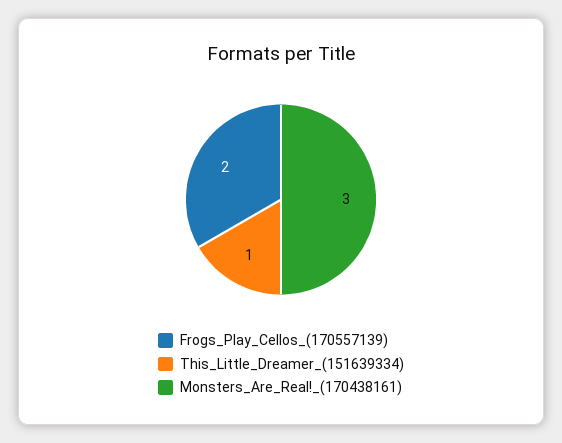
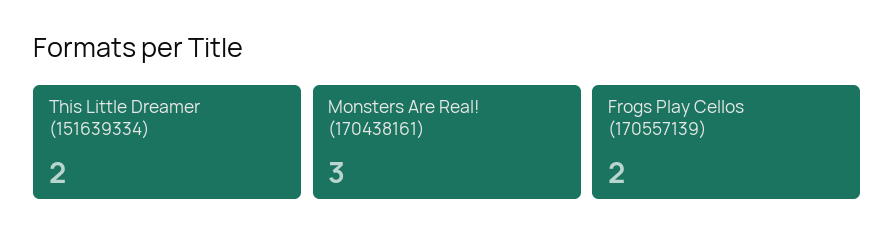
This_Little_Dreamer_(151639334): 1 -> 2

